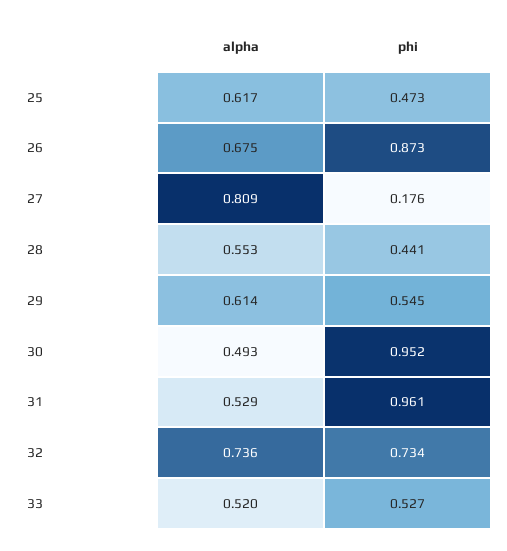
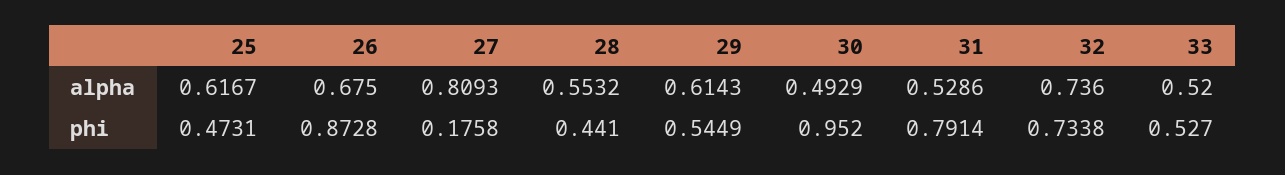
phi, 31: 0.961 -> 0.7914

